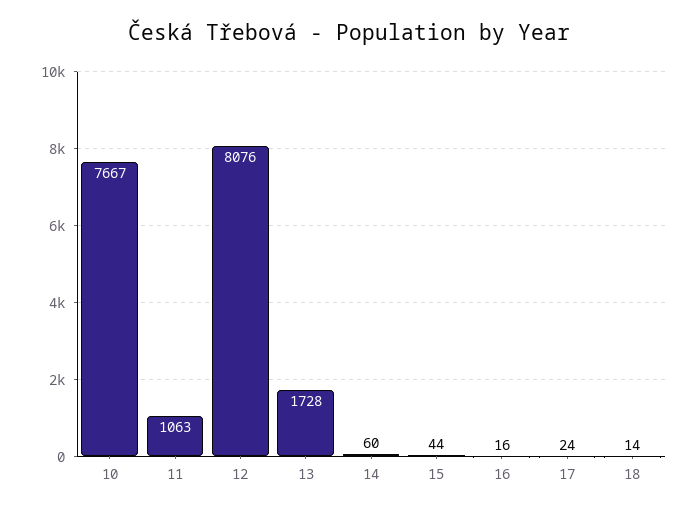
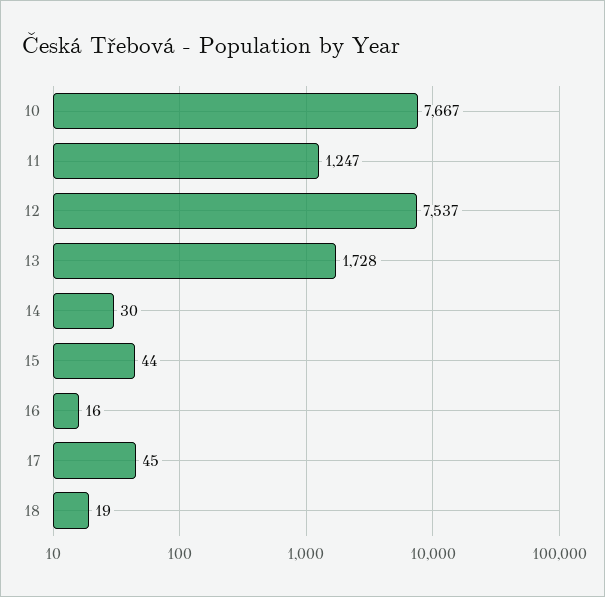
11: 1063 -> 1247
12: 8076 -> 7537
14: 60 -> 30
17: 24 -> 45
18: 14 -> 19

